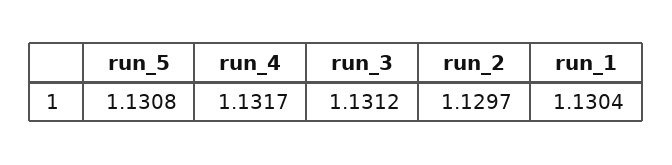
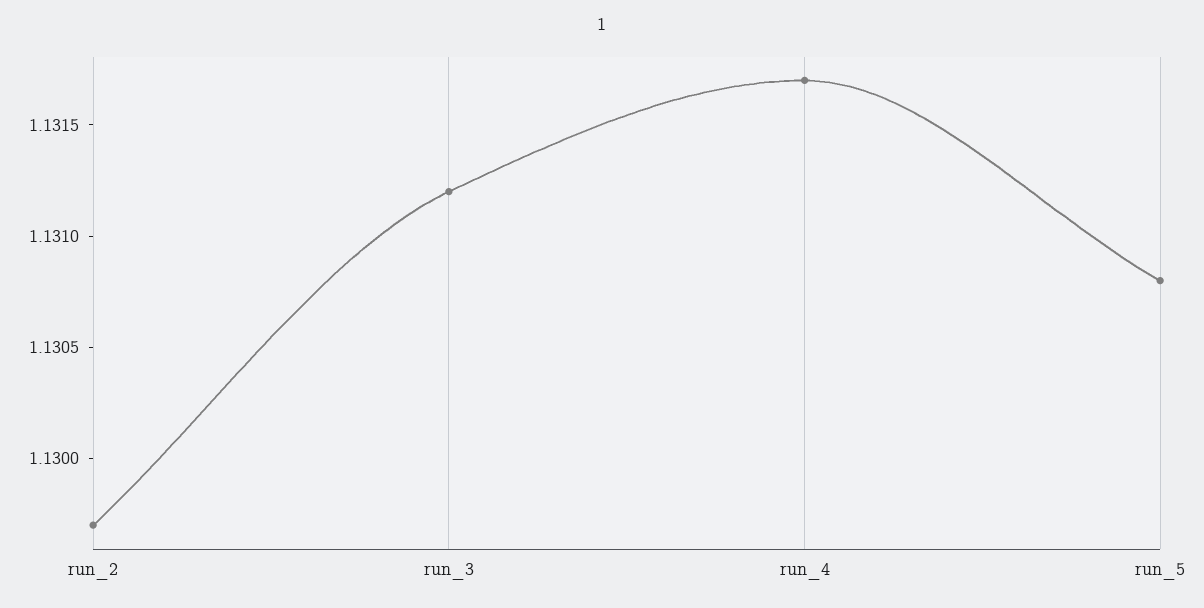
run_1: 1.1304 -> none

